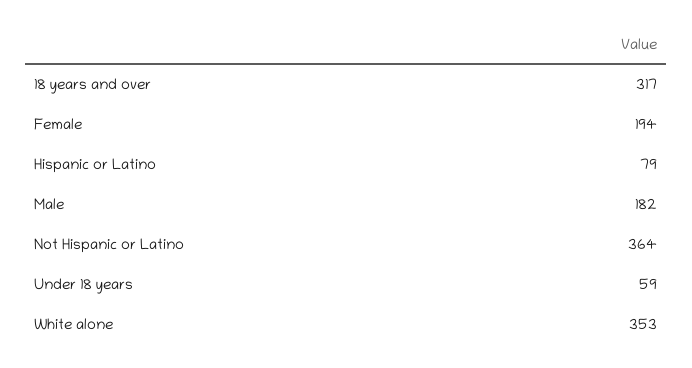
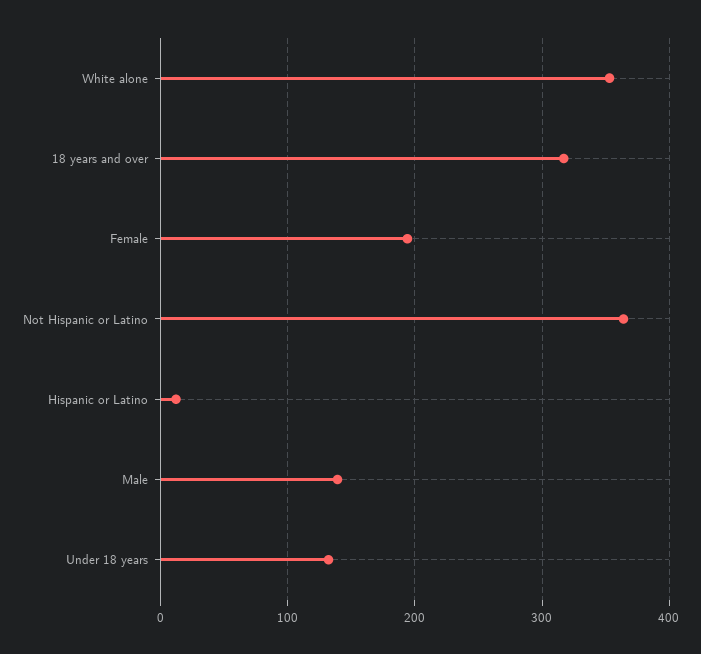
Hispanic or Latino: 79 -> 10
Male: 182 -> 140
Under 18 years: 59 -> 130

